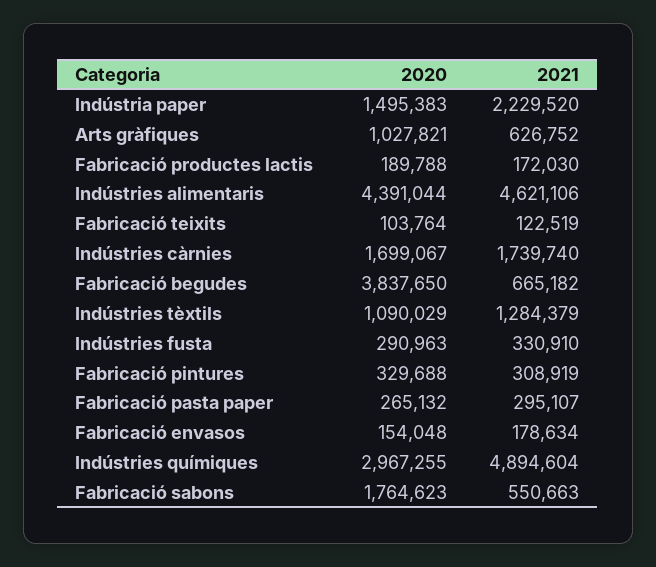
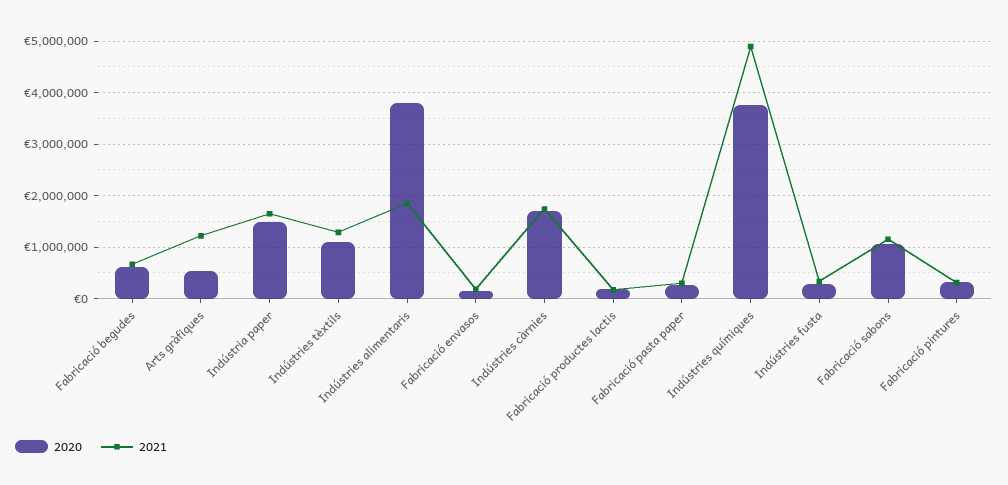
2021, Indústria paper: 2229520 -> 1600000
2020, Arts gràfiques: 1027821 -> 600000
2021, Arts gràfiques: 626752 -> 1200000
2020, Indústries alimentaris: 4391044 -> 3800000
2021, Indústries alimentaris: 4621106 -> 1800000
2020, Fabricació teixits: 103764 -> none
2021, Fabricació teixits: 122519 -> none
2020, Fabricació begudes: 3837650 -> 600000
2020, Indústries químiques: 2967255 -> 3800000
2020, Fabricació sabons: 1764623 -> 1000000
2021, Fabricació sabons: 550663 -> 1200000

